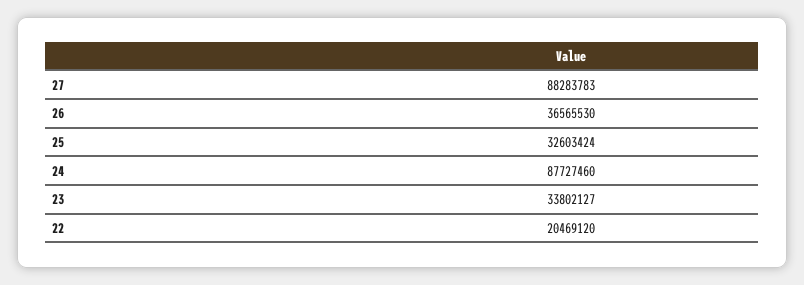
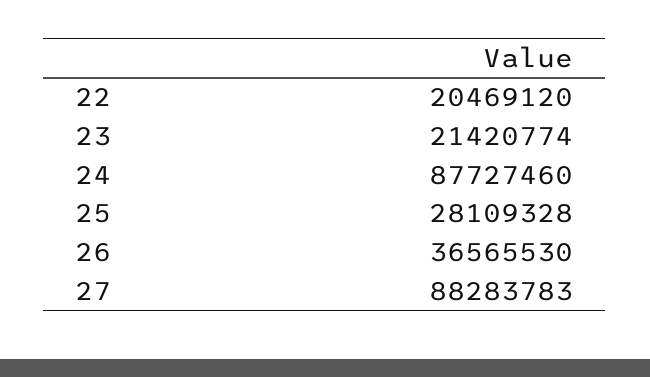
25: 32603424 -> 28109328
23: 33802127 -> 21420774

